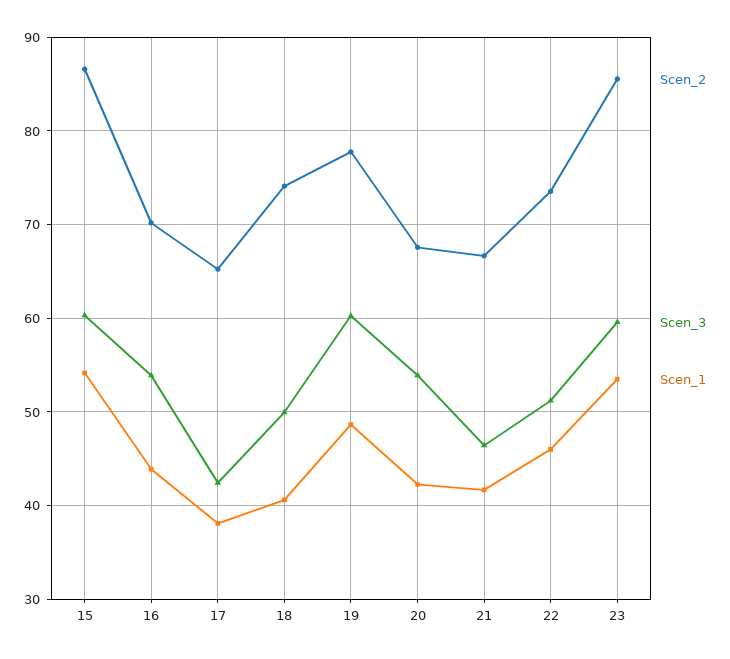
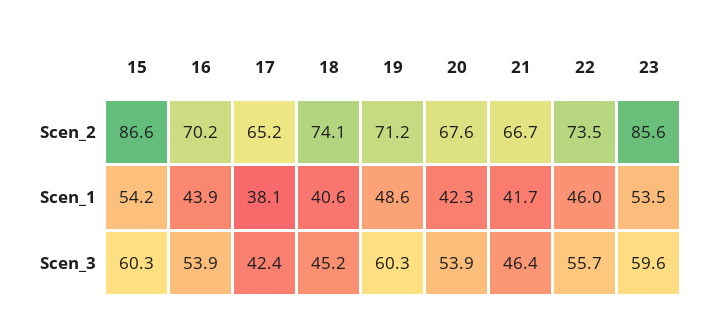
Scen_3, 18: 50 -> 45.2
Scen_2, 19: 78 -> 71.2
Scen_3, 22: 51 -> 55.7

